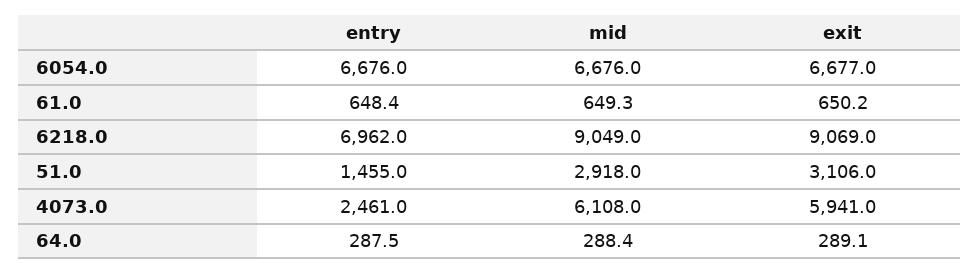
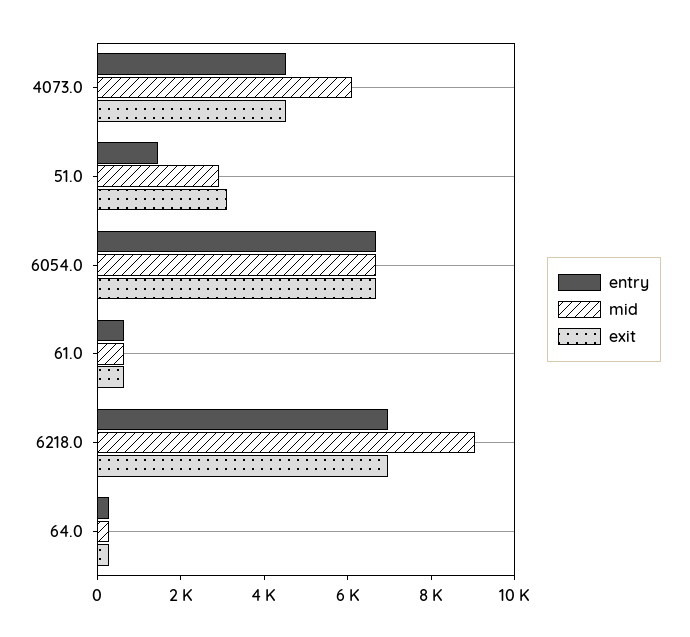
exit, 6218.0: 9069 -> 7000
entry, 4073.0: 2461 -> 4500
exit, 4073.0: 5941 -> 4500

